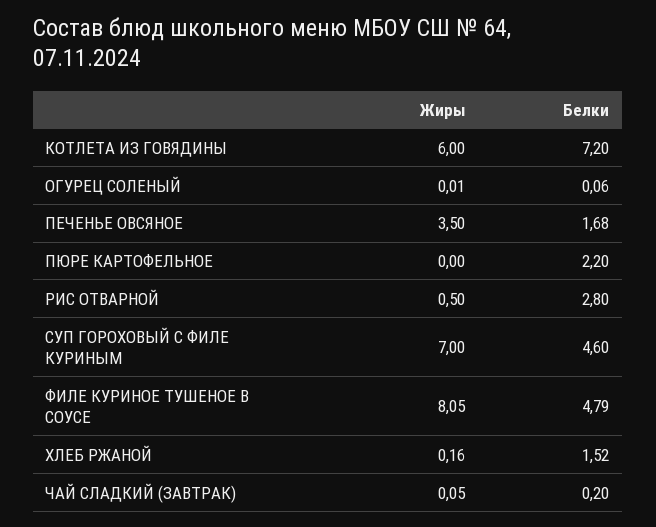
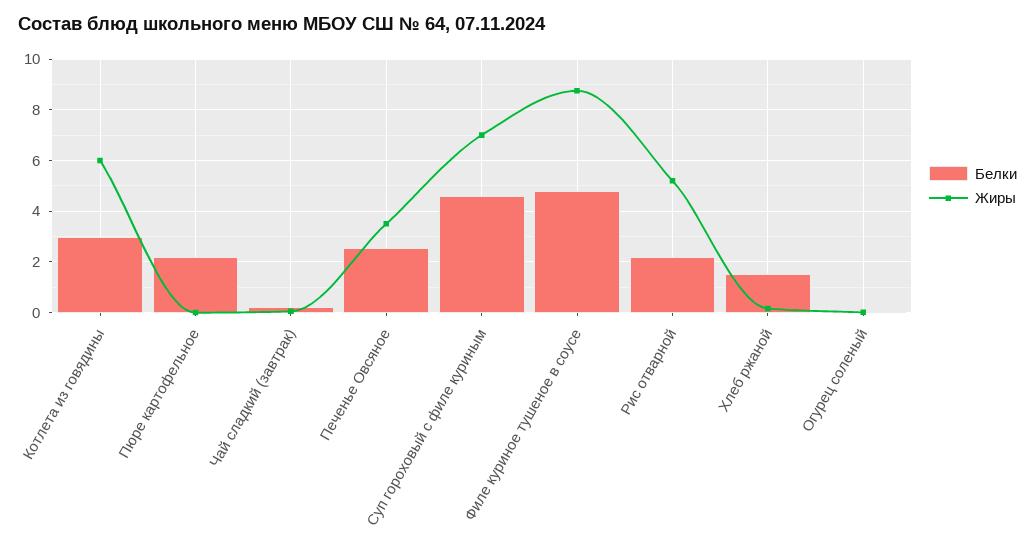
Белки, КОТЛЕТА ИЗ ГОВЯДИНЫ: 7.2 -> 3
Белки, ПЕЧЕНЬЕ ОВСЯНОЕ: 1.68 -> 2.5
Жиры, РИС ОТВАРНОЙ: 0.5 -> 5.25
Белки, РИС ОТВАРНОЙ: 2.8 -> 2.25
Жиры, ФИЛЕ КУРИНОЕ ТУШЕНОЕ В СОУСЕ: 8.05 -> 8.75

